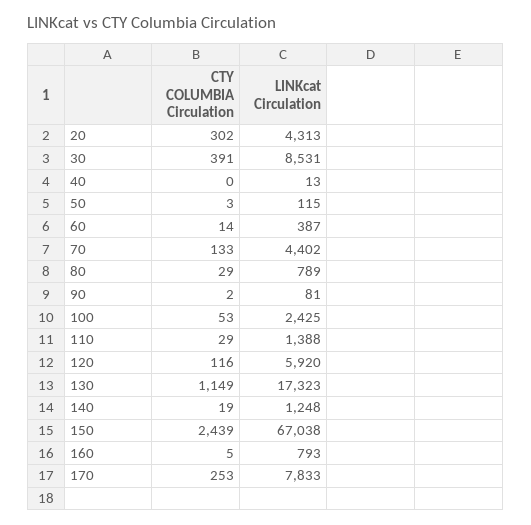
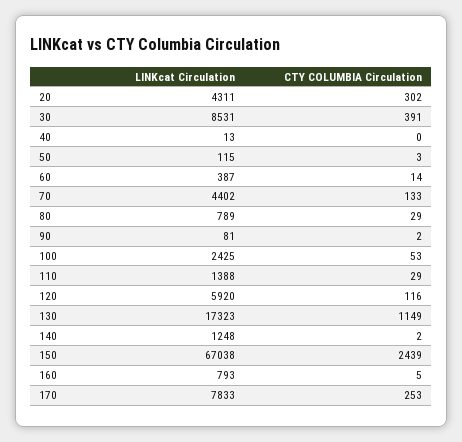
LINKcat Circulation, 20: 4313 -> 4311
CTY COLUMBIA Circulation, 140: 19 -> 2

